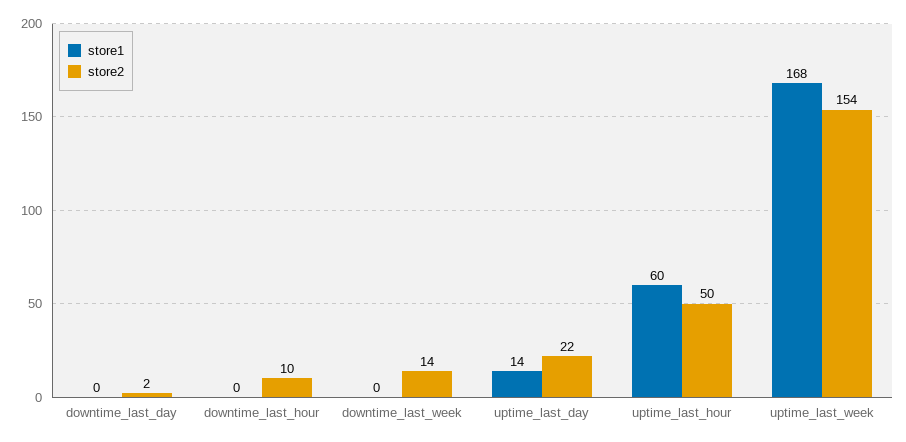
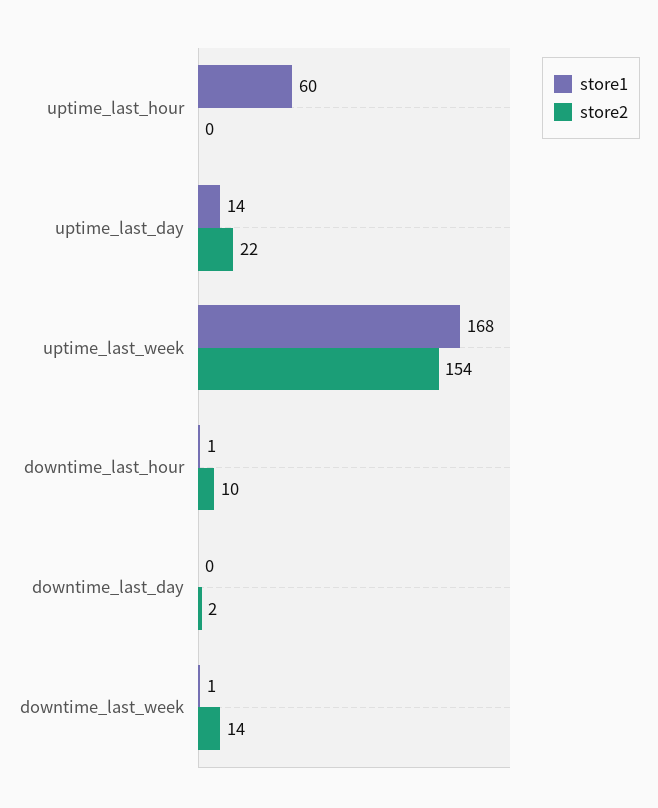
store1, downtime_last_hour: 0 -> 1
store1, downtime_last_week: 0 -> 1
store2, uptime_last_hour: 50 -> 0

